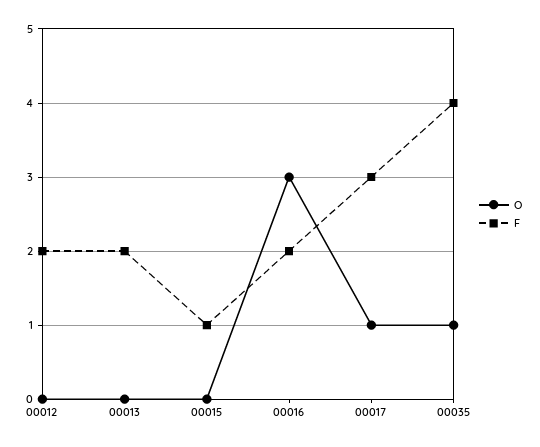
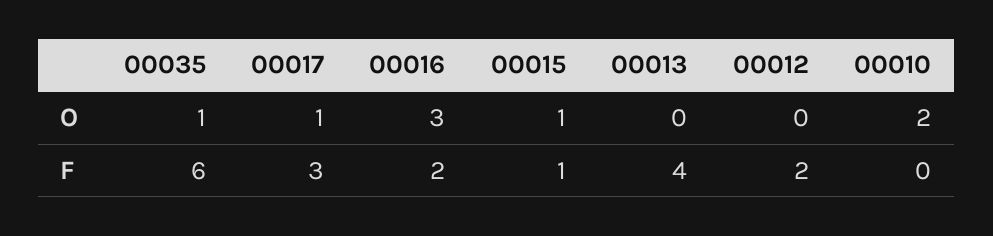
F, 00013: 2 -> 4
O, 00015: 0 -> 1
F, 00035: 4 -> 6
O, 00010: none -> 2
F, 00010: none -> 0

